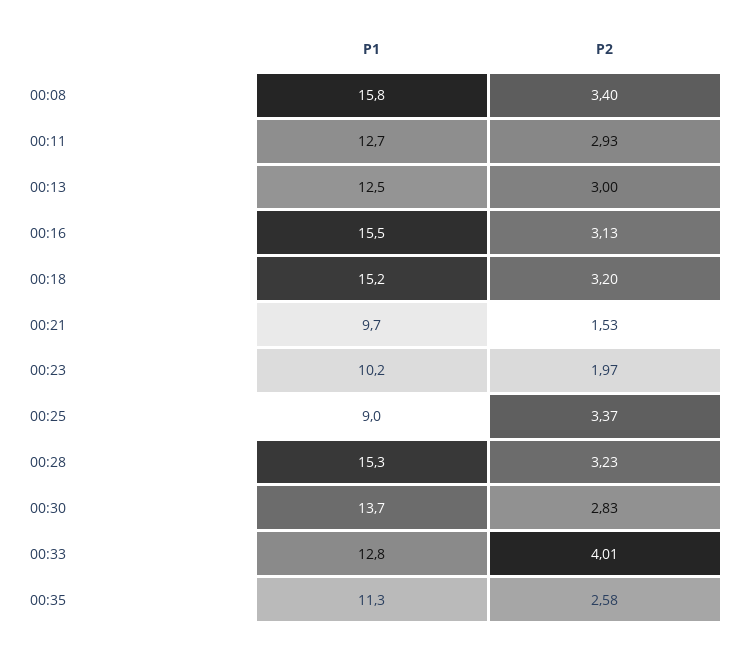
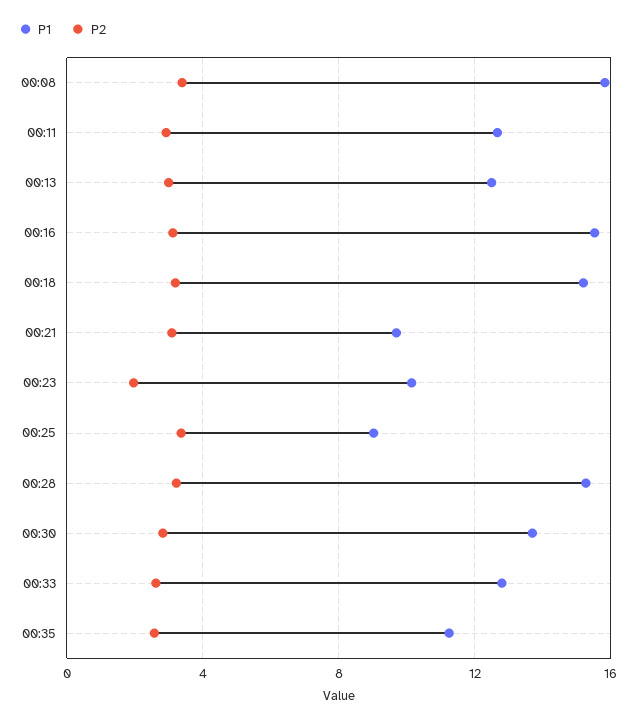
P2, 00:21: 1.53 -> 3
P2, 00:33: 4.01 -> 2.5

